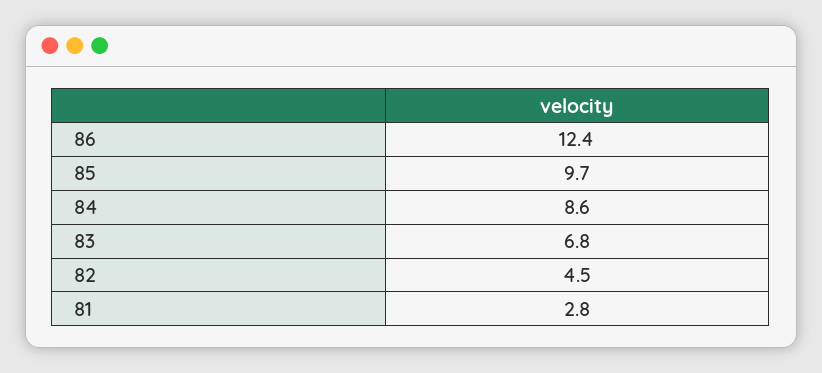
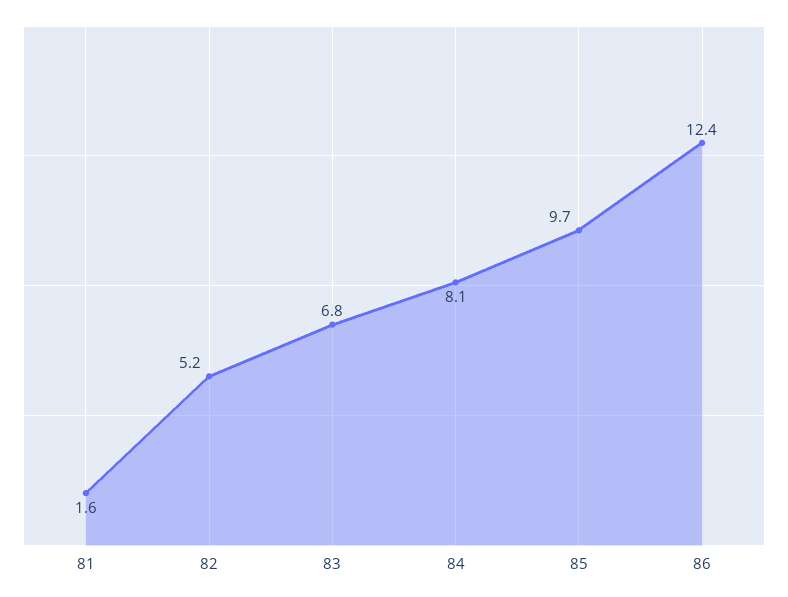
84: 8.6 -> 8.1
82: 4.5 -> 5.2
81: 2.8 -> 1.6

